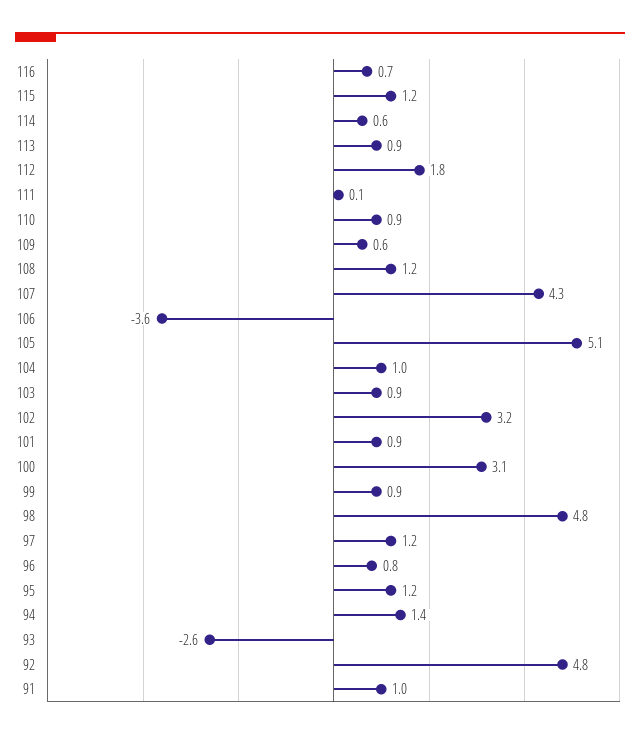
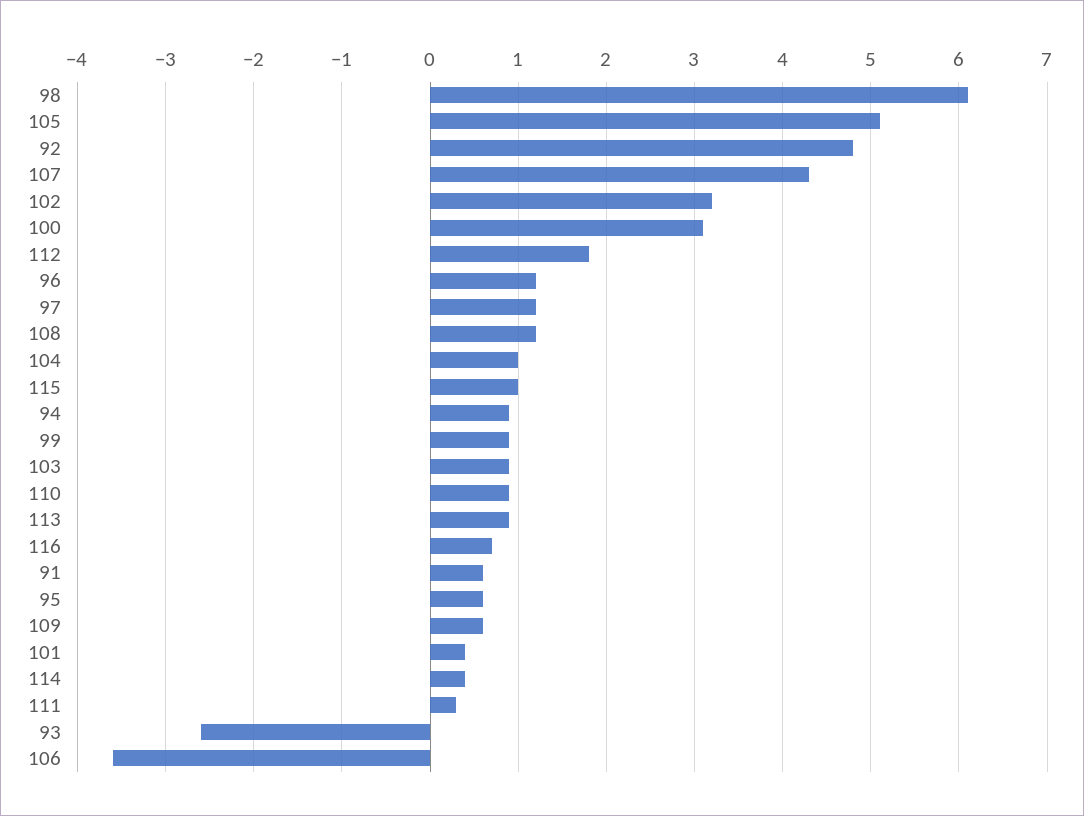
115: 1.2 -> 1
114: 0.6 -> 0.4
111: 0.1 -> 0.3
101: 0.9 -> 0.4
98: 4.8 -> 6.1
96: 0.8 -> 1.2
95: 1.2 -> 0.6
94: 1.4 -> 0.9
91: 1 -> 0.6

